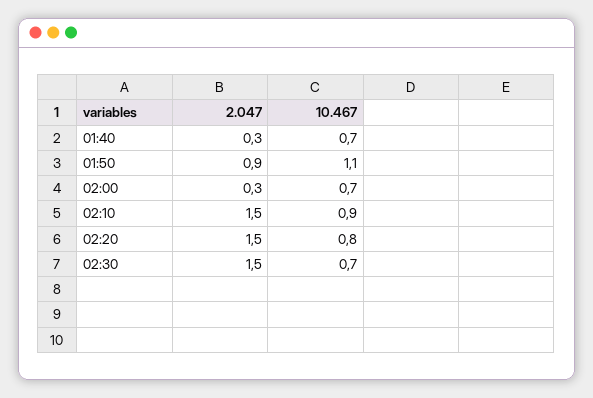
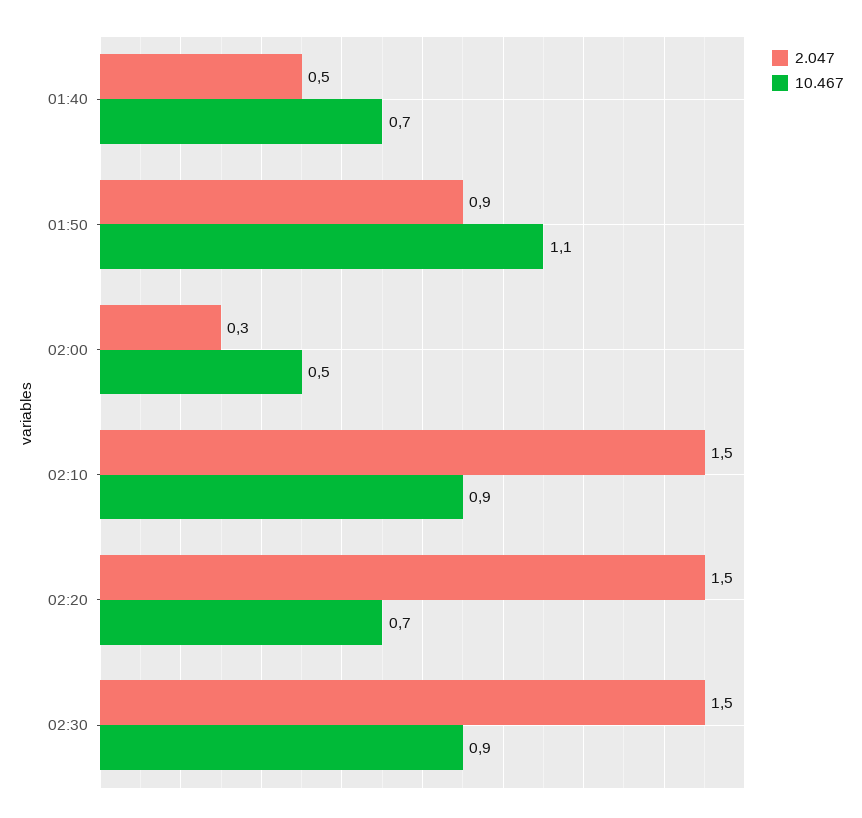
2.047, 01:40: 0.3 -> 0.5
10.467, 02:00: 0.7 -> 0.5
10.467, 02:20: 0.8 -> 0.7
10.467, 02:30: 0.7 -> 0.9

